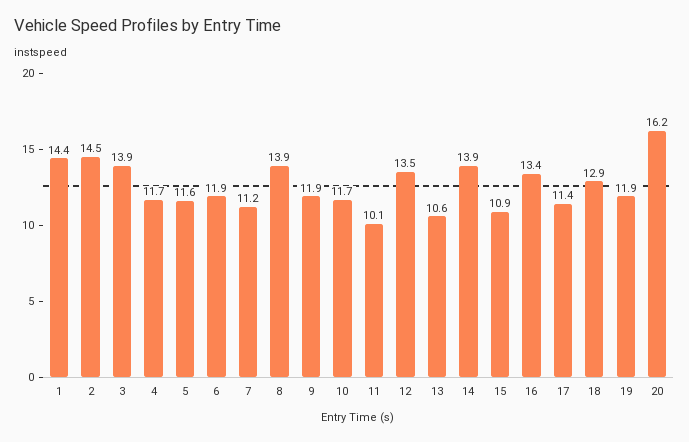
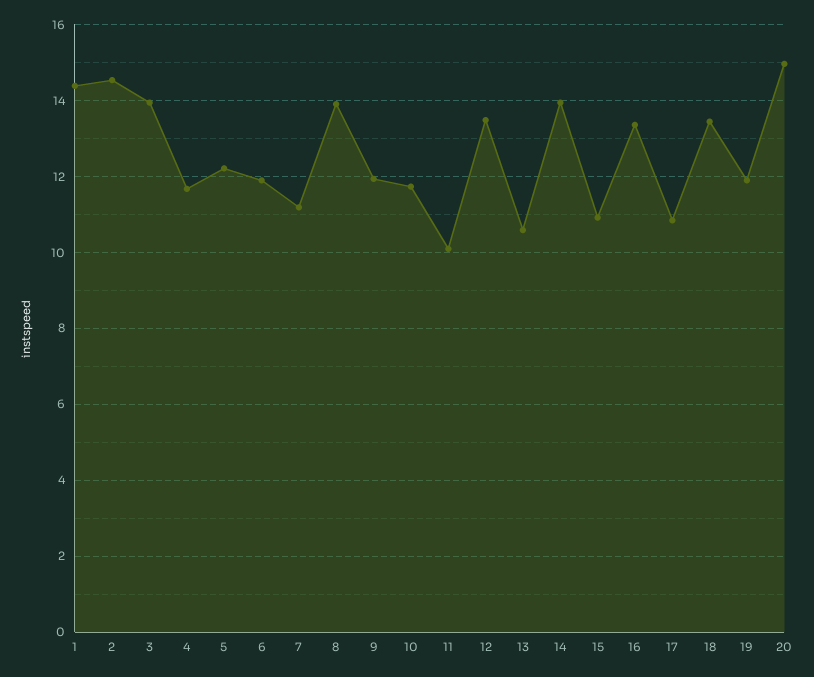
5: 11.6 -> 12.2
17: 11.4 -> 10.8
18: 12.9 -> 13.4
20: 16.2 -> 15

